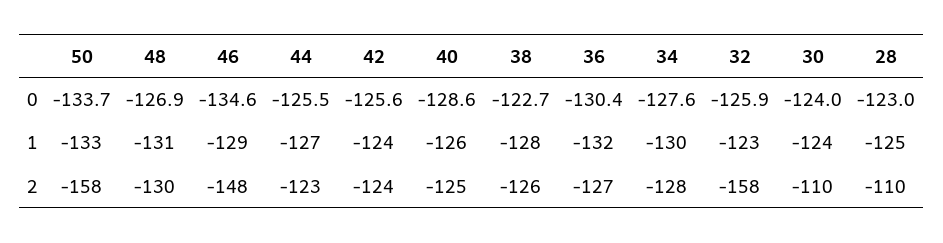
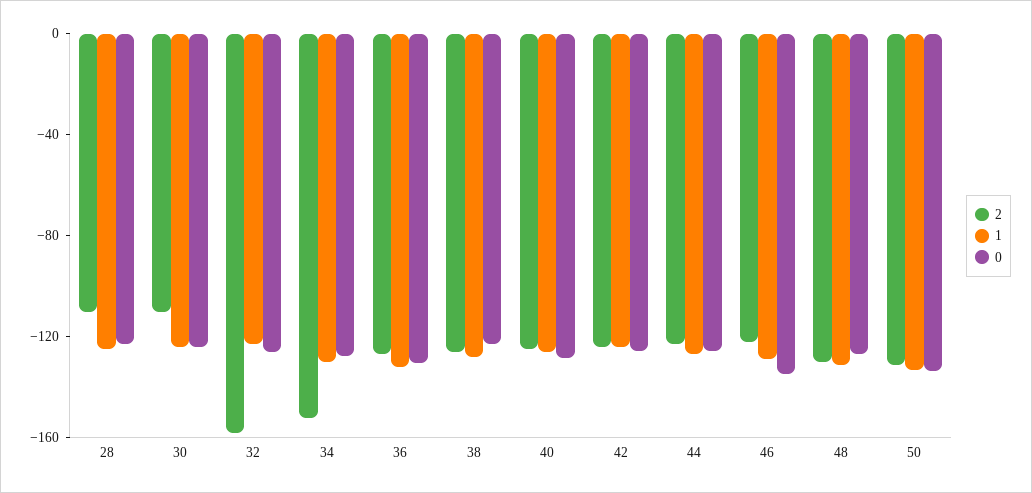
2, 50: -158 -> -130
2, 46: -148 -> -120
2, 34: -128 -> -150

